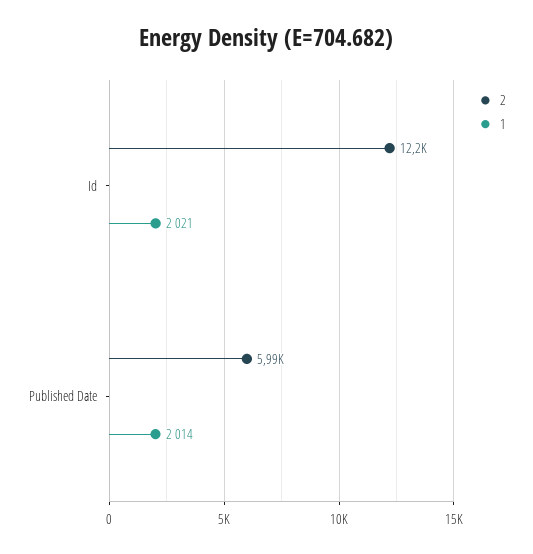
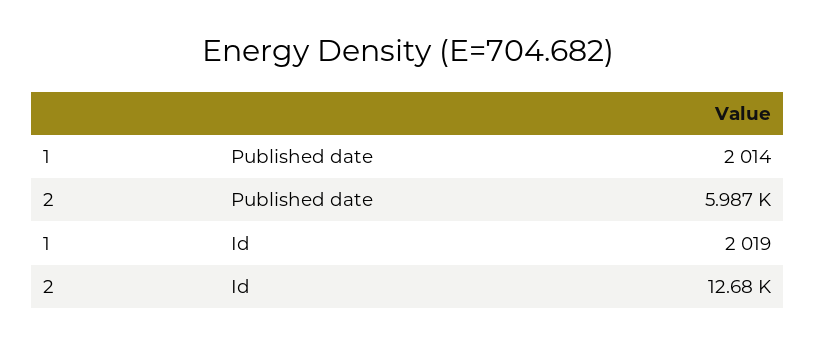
2, Id: 12200 -> 12680
1, Id: 2021 -> 2019

